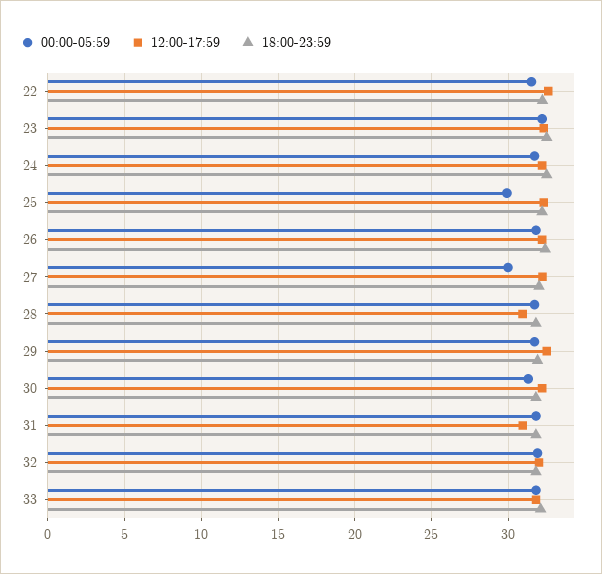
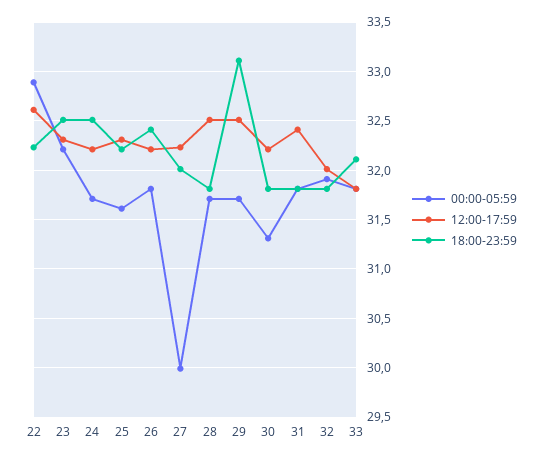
00:00-05:59, 22: 31.5 -> 32.9
00:00-05:59, 25: 30 -> 31.6
12:00-17:59, 28: 31 -> 32.5
18:00-23:59, 29: 32 -> 33.1
12:00-17:59, 31: 31 -> 32.4

